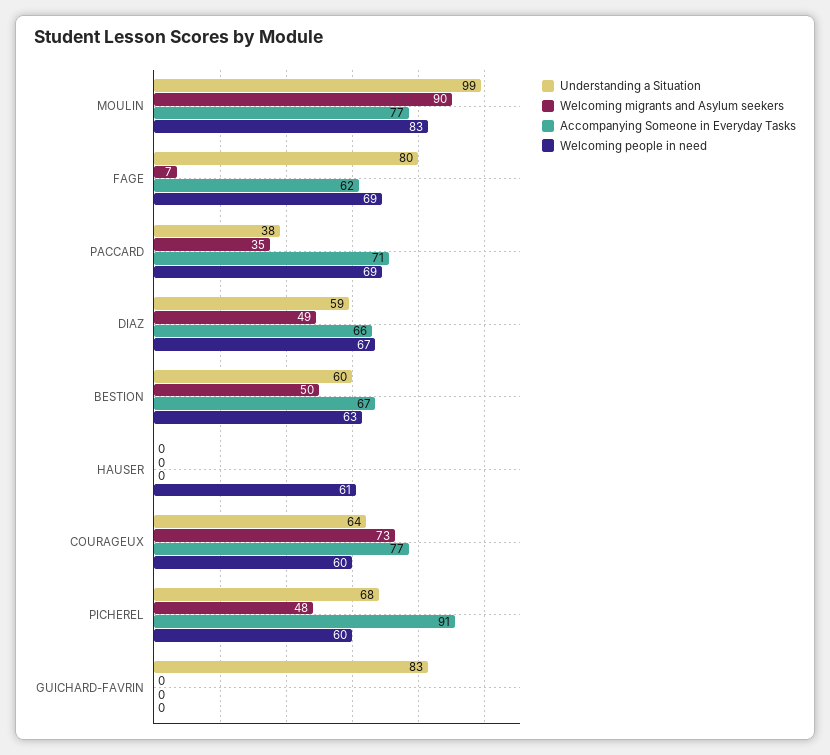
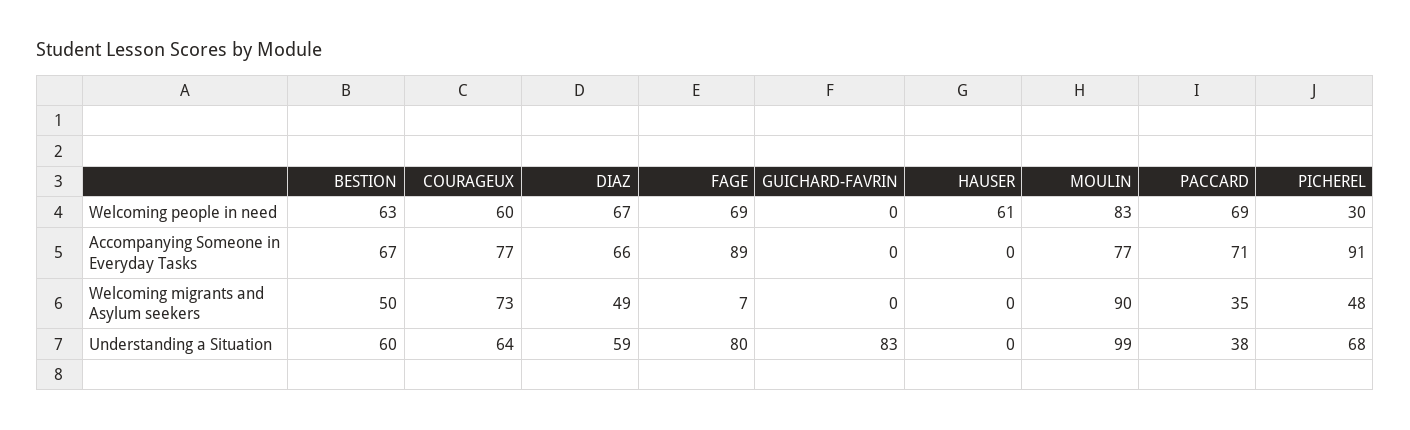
Accompanying Someone in Everyday Tasks, FAGE: 62 -> 89
Welcoming people in need, PICHEREL: 60 -> 30

